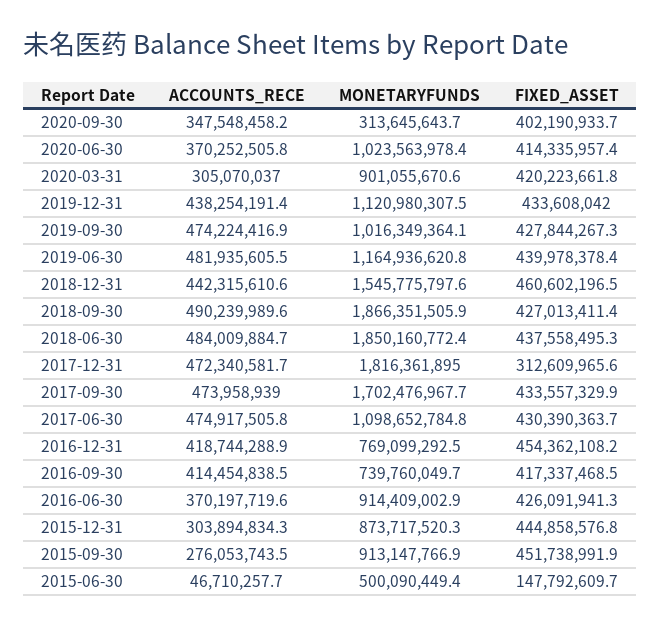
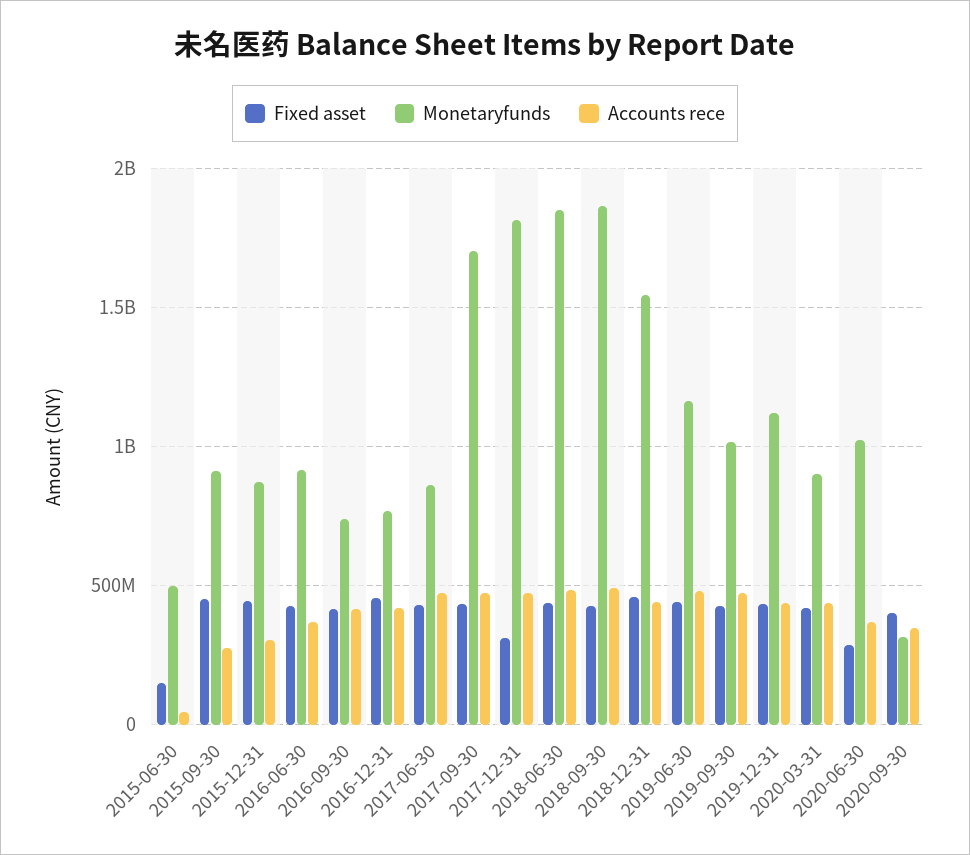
FIXED_ASSET, 2020-06-30: 414335957.4 -> 300000000
ACCOUNTS_RECE, 2020-03-31: 305070037 -> 450000000
MONETARYFUNDS, 2017-06-30: 1098652784.8 -> 850000000

